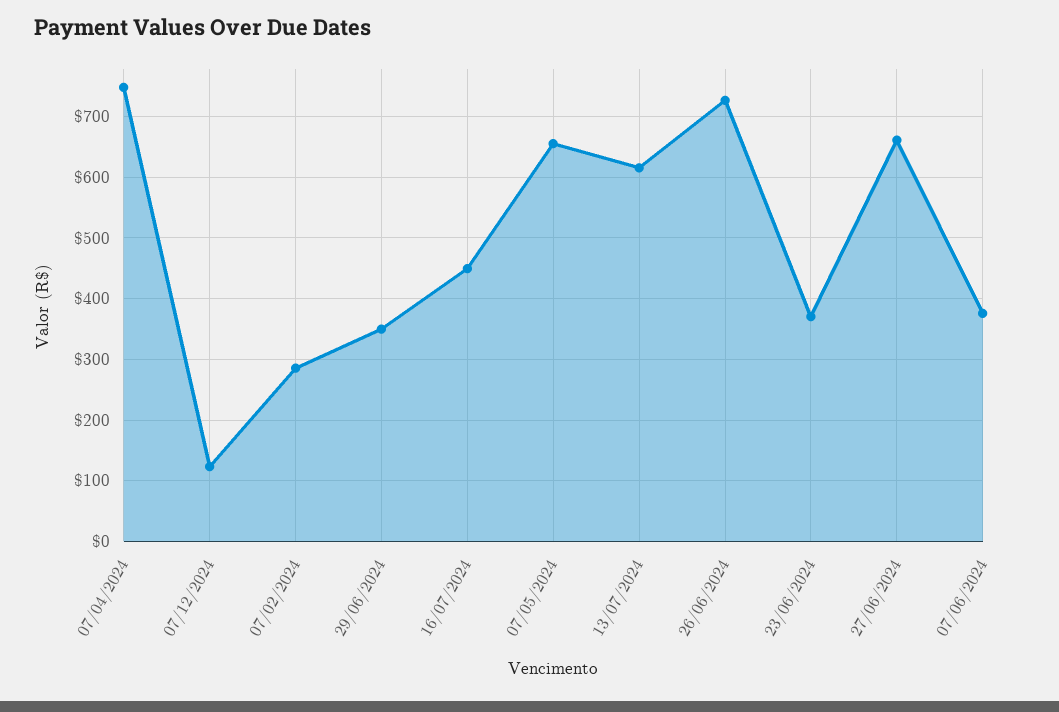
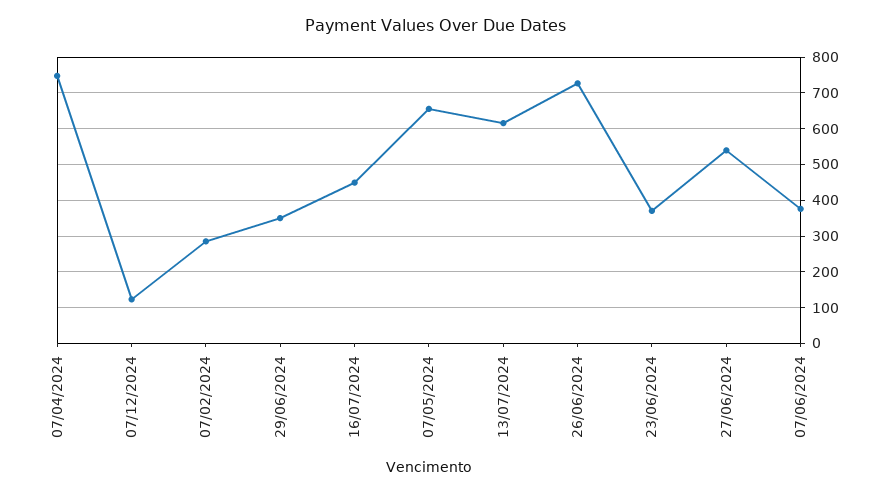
27/06/2024: 660 -> 540

